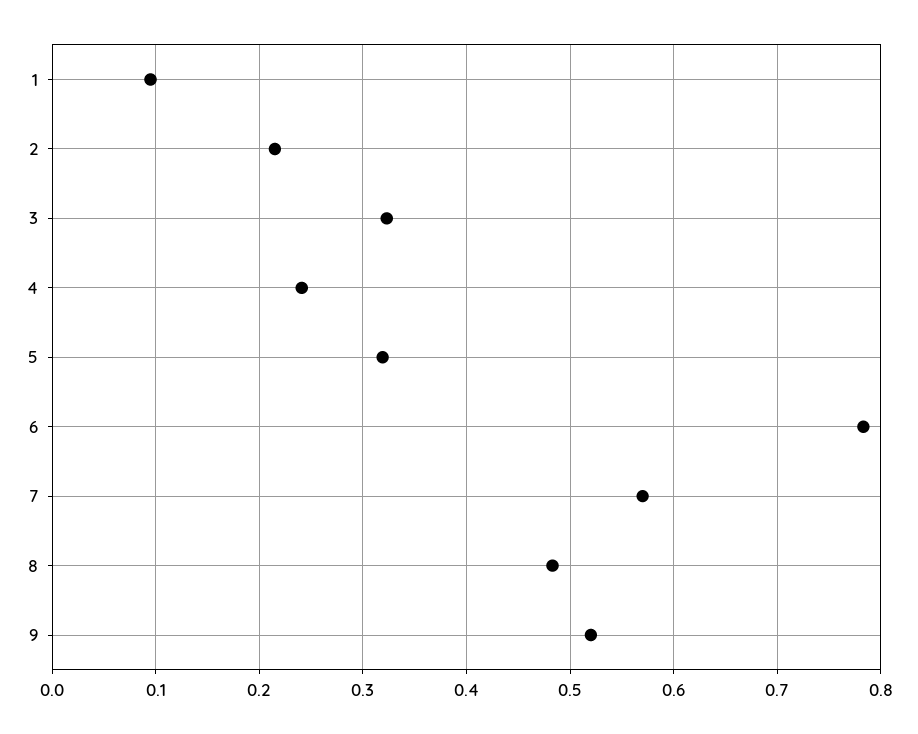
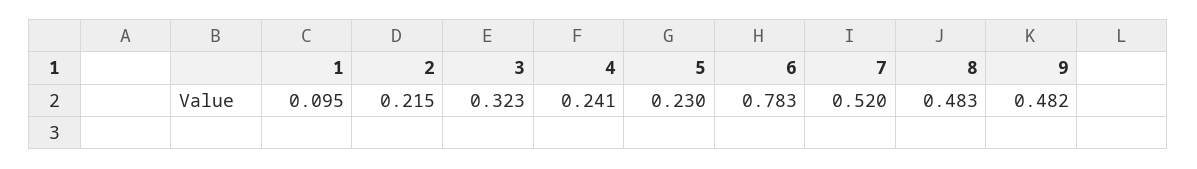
5: 0.32 -> 0.23
7: 0.57 -> 0.52
9: 0.52 -> 0.482

